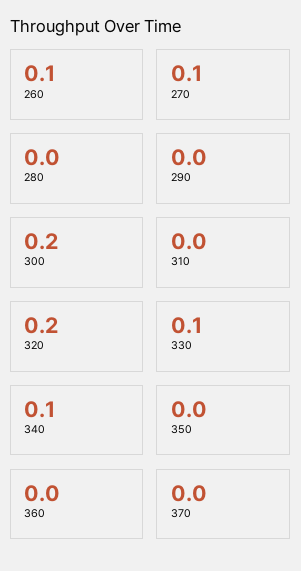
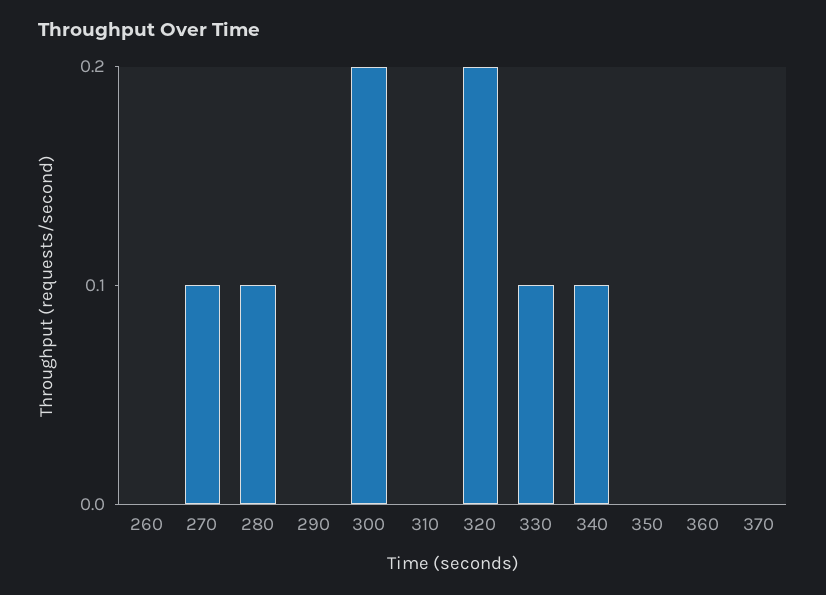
260: 0.1 -> 0
280: 0 -> 0.1

